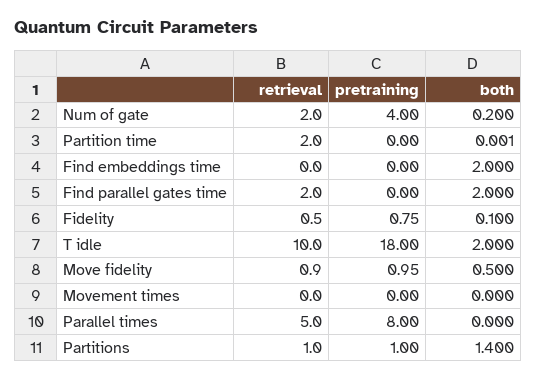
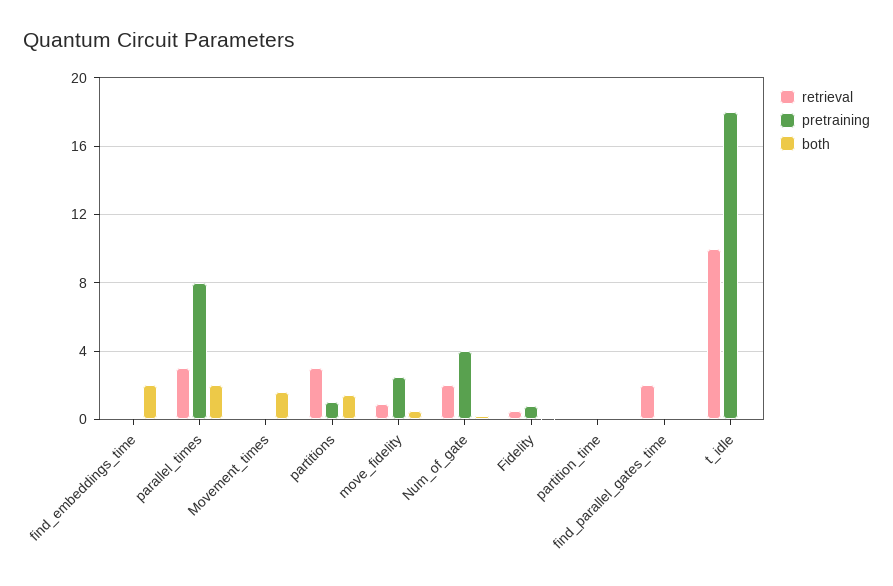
retrieval, Partition time: 2 -> 0
both, Find parallel gates time: 2 -> 0
both, T idle: 2 -> 0
pretraining, Move fidelity: 0.95 -> 2.5
both, Movement times: 0 -> 1.5
retrieval, Parallel times: 5 -> 3
both, Parallel times: 0 -> 2
retrieval, Partitions: 1 -> 3

